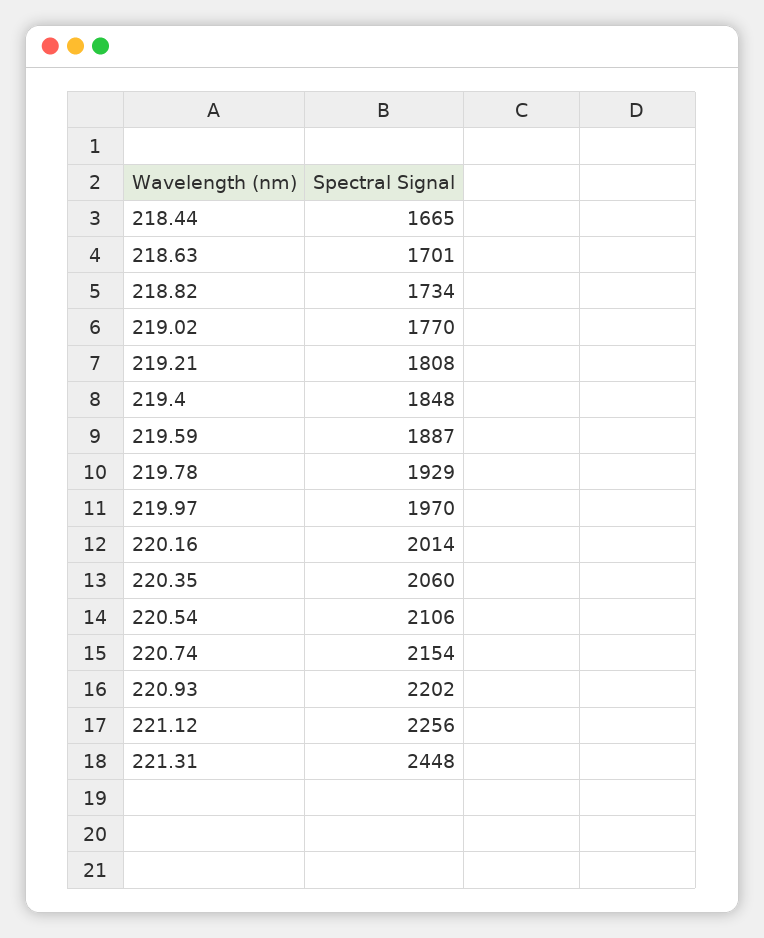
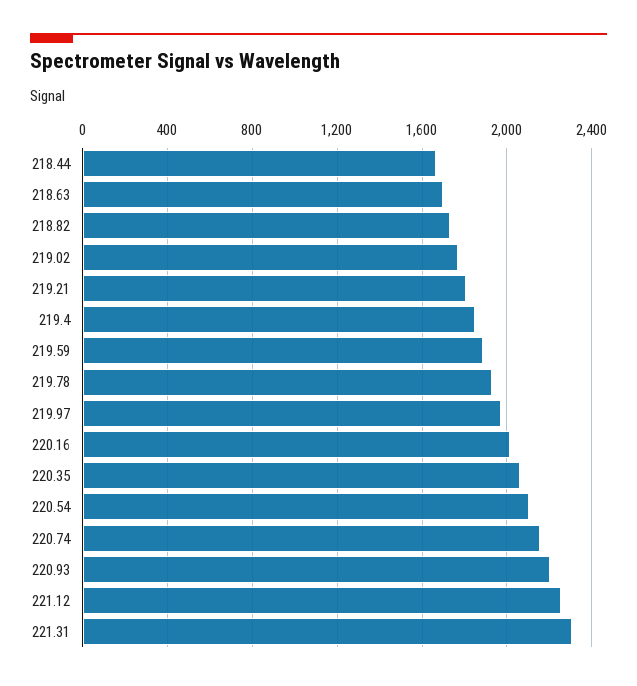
221.31: 2448 -> 2300

